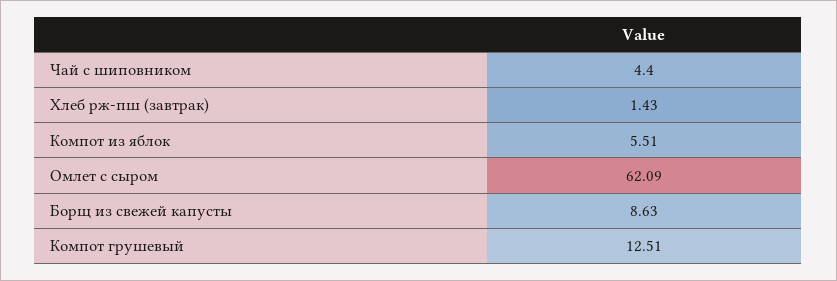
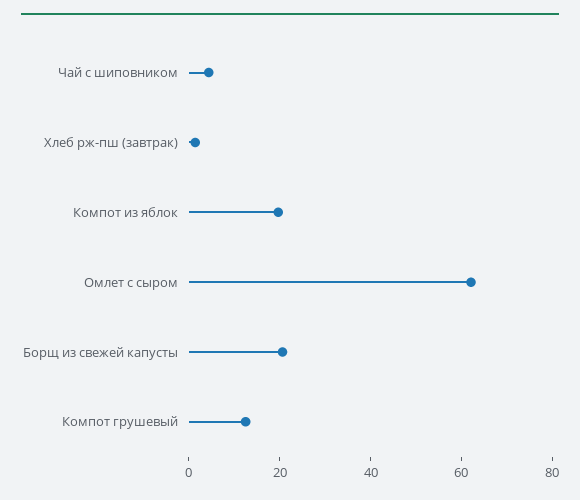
Компот из яблок: 5.51 -> 20
Борщ из свежей капусты: 8.63 -> 20

